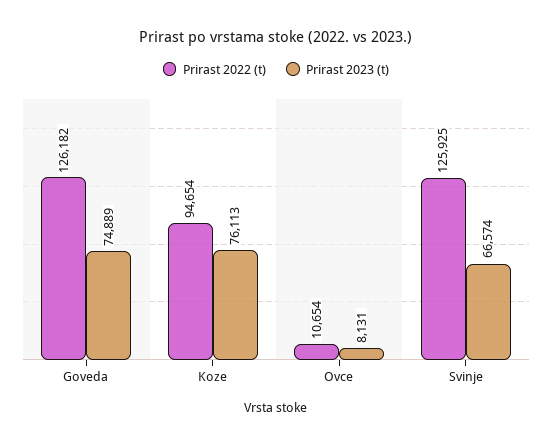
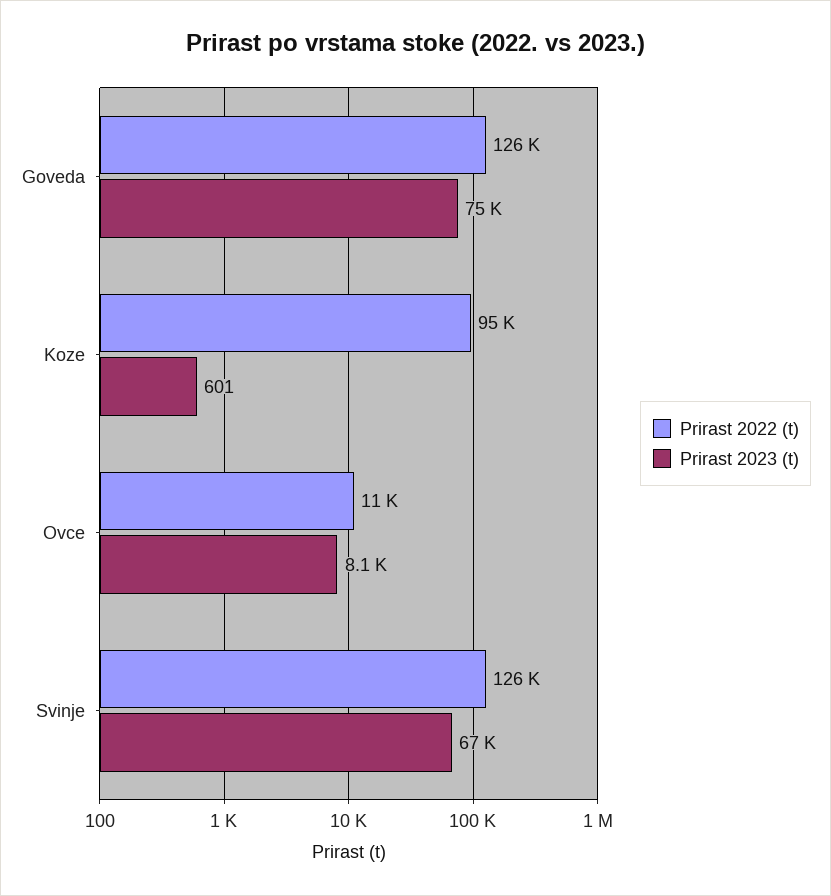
Prirast 2023 (t), Koze: 76113 -> 601

